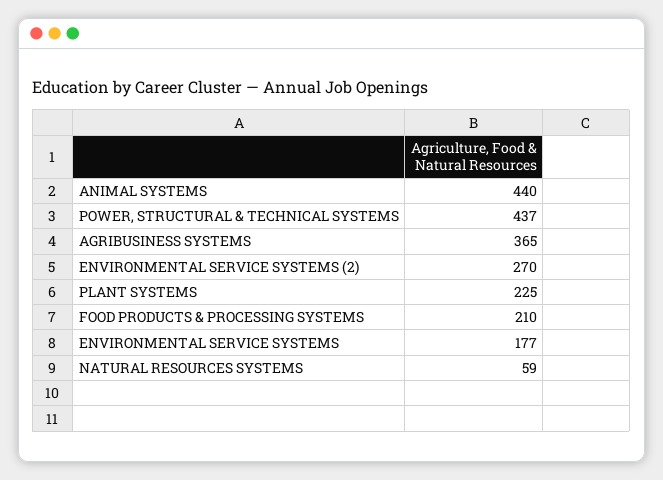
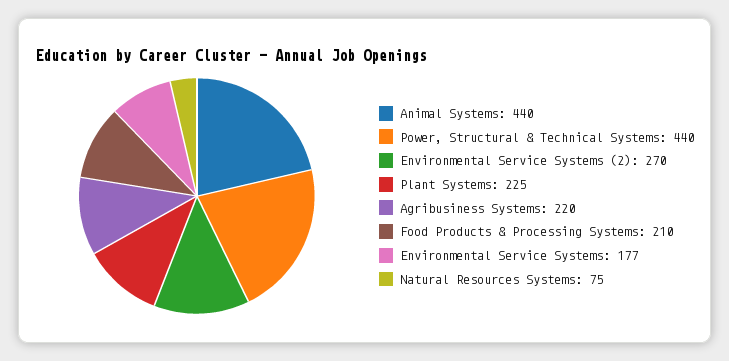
POWER, STRUCTURAL & TECHNICAL SYSTEMS: 437 -> 440
AGRIBUSINESS SYSTEMS: 365 -> 220
NATURAL RESOURCES SYSTEMS: 59 -> 75

